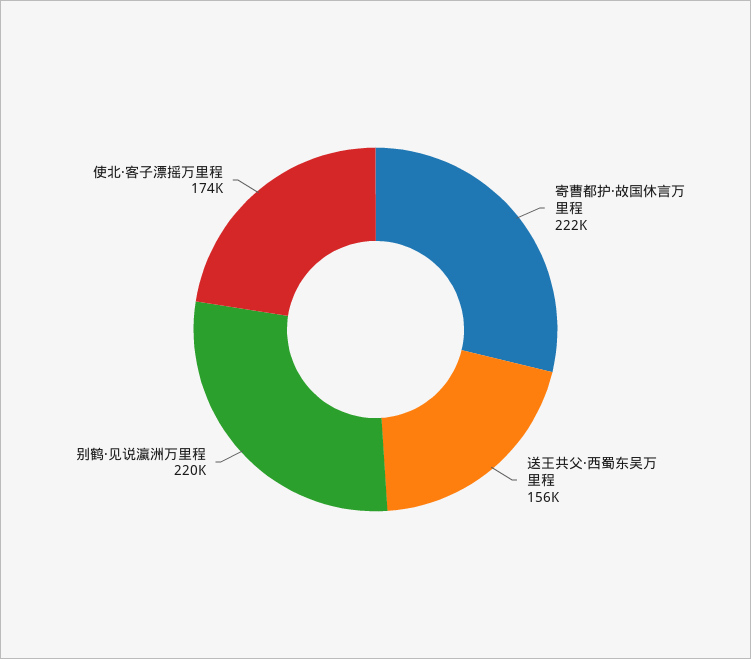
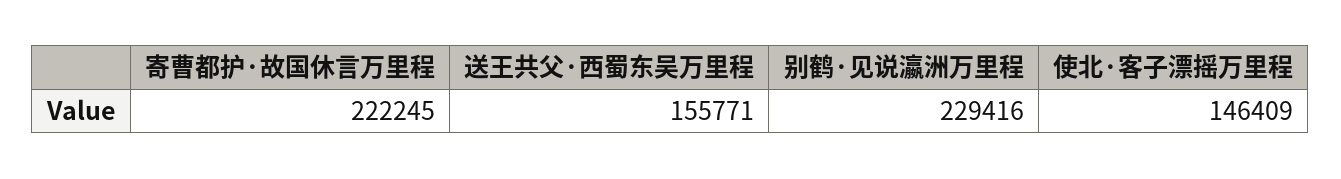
别鹤·见说瀛洲万里程: 220000 -> 229416
使北·客子漂摇万里程: 174000 -> 146409

